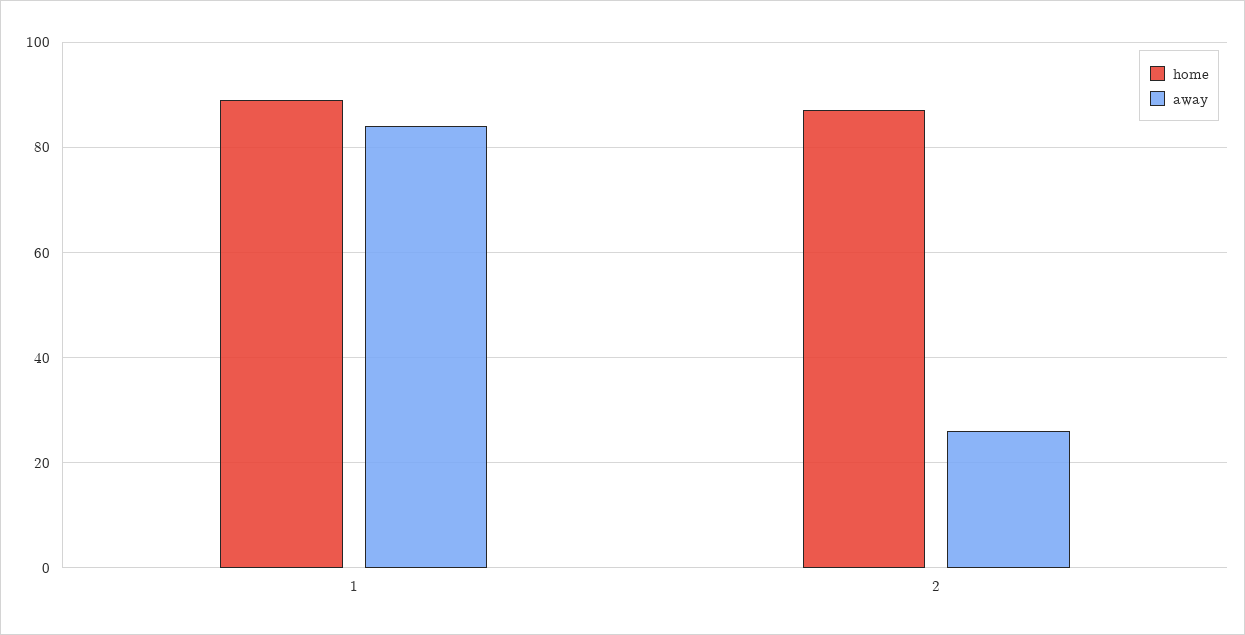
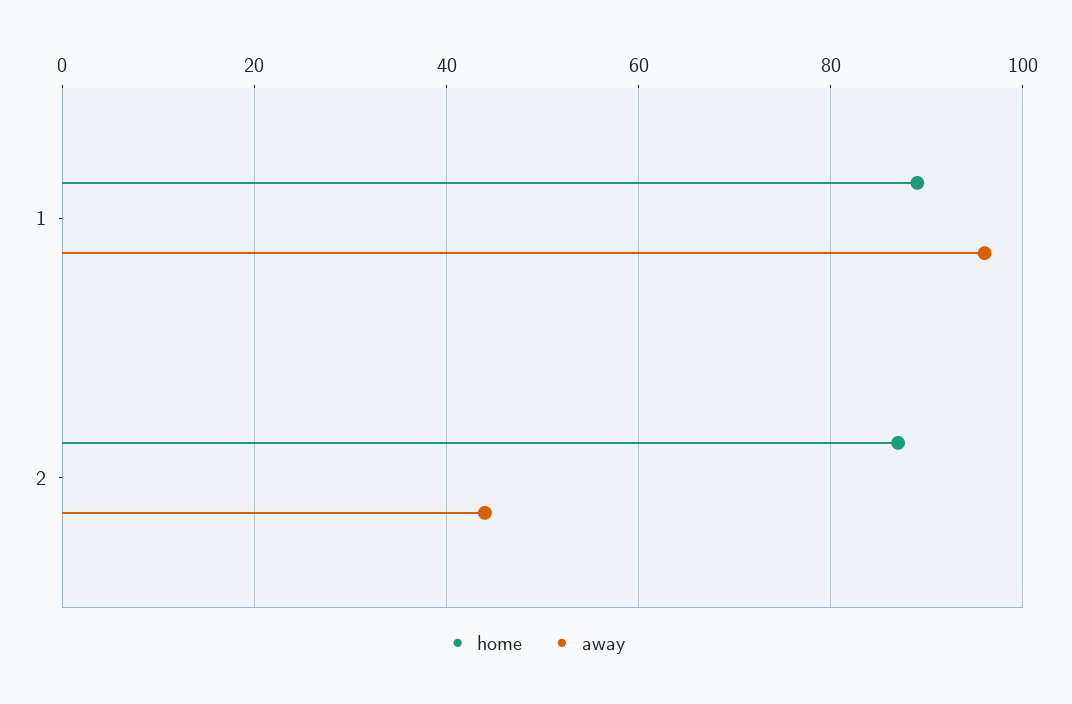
away, 1: 85 -> 95
away, 2: 25 -> 45

